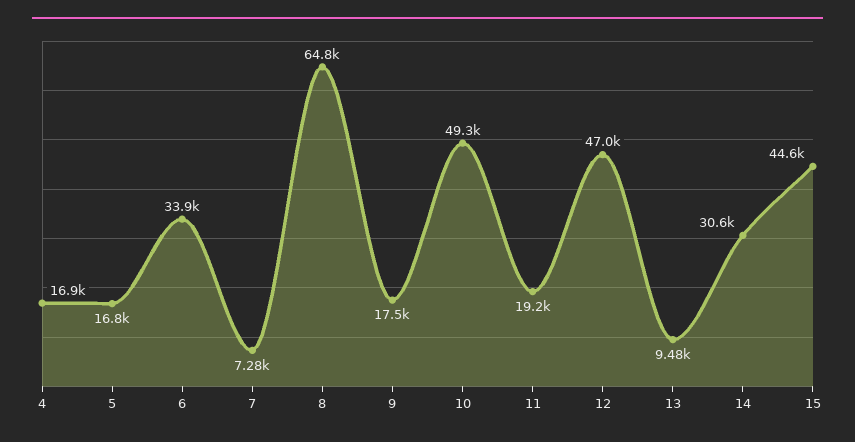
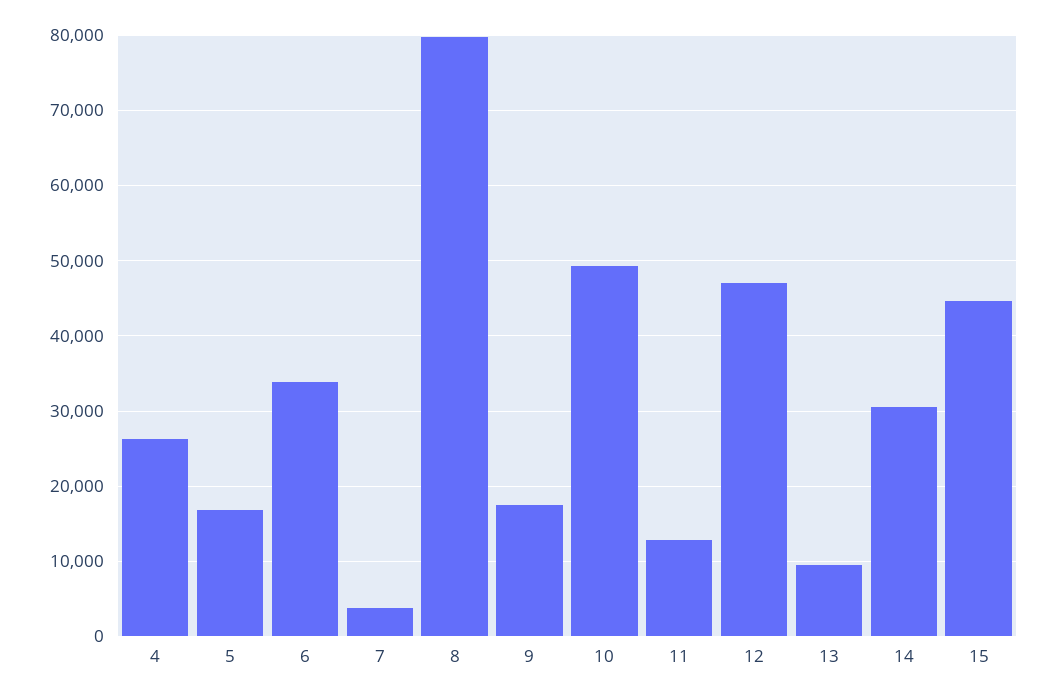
4: 16900 -> 26000
7: 7280 -> 4000
8: 64800 -> 80000
11: 19200 -> 13000

